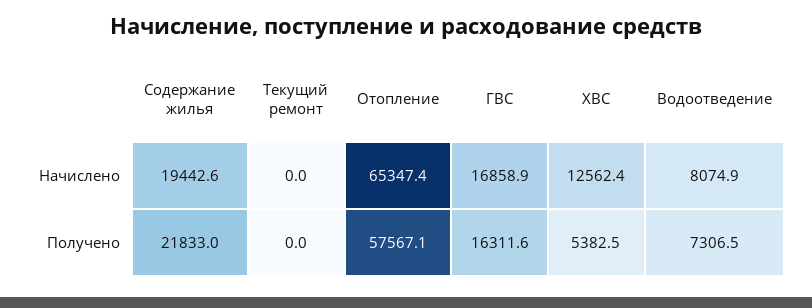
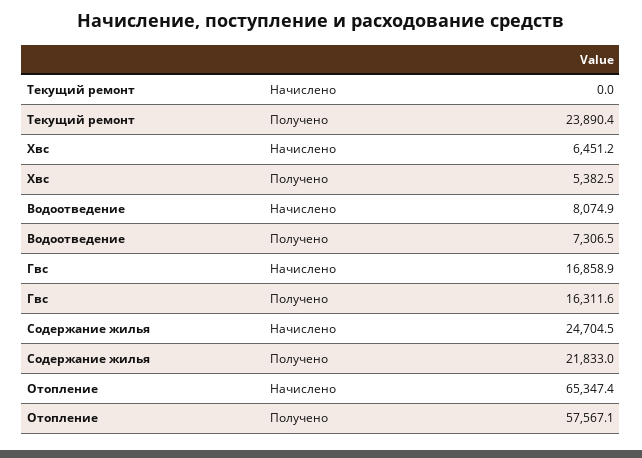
Содержание жилья, Начислено: 19442.6 -> 24704.5
ХВС, Начислено: 12562.4 -> 6451.2
Текущий ремонт, Получено: 0 -> 23890.4

